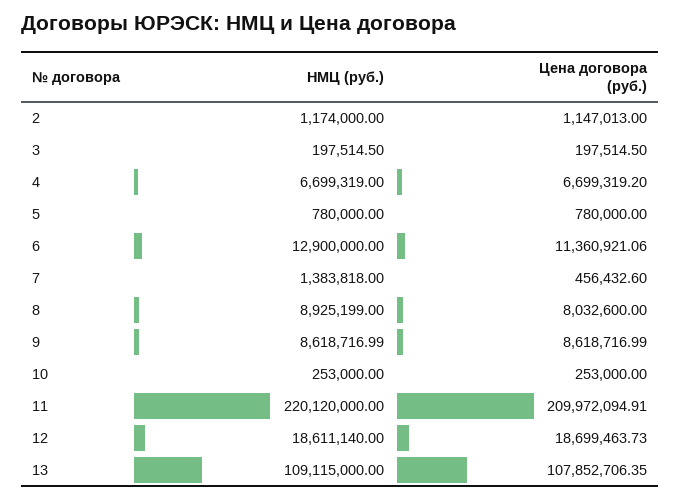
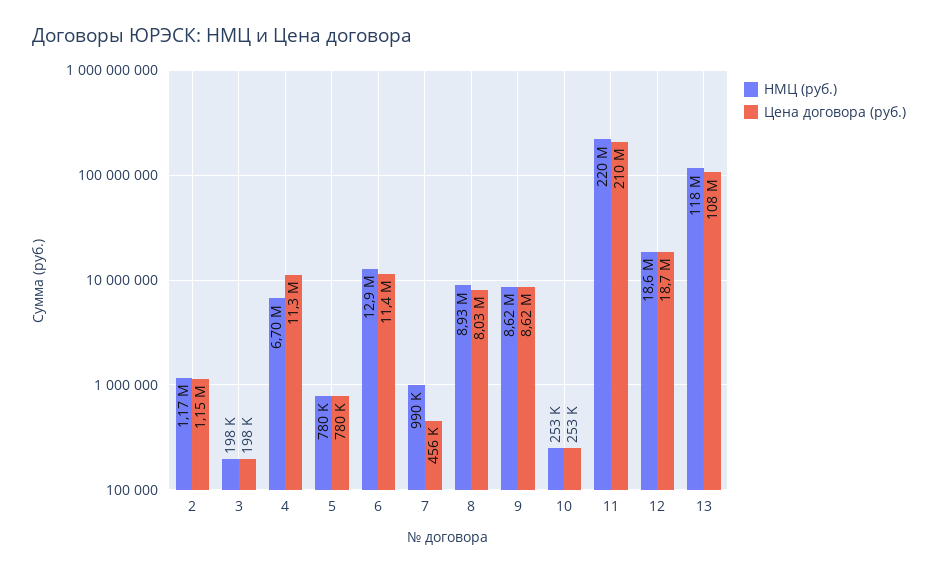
Цена договора (руб.), 4: 6699319.2 -> 11300000
НМЦ (руб.), 7: 1383818 -> 990000
НМЦ (руб.), 13: 109115000 -> 118000000

